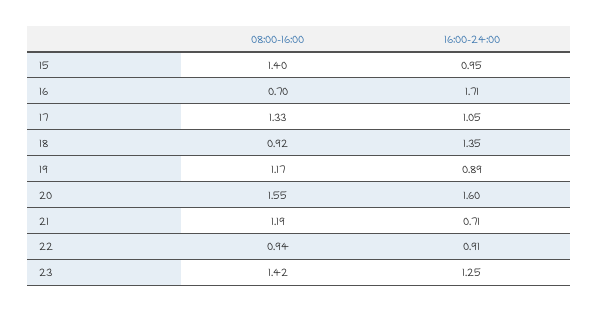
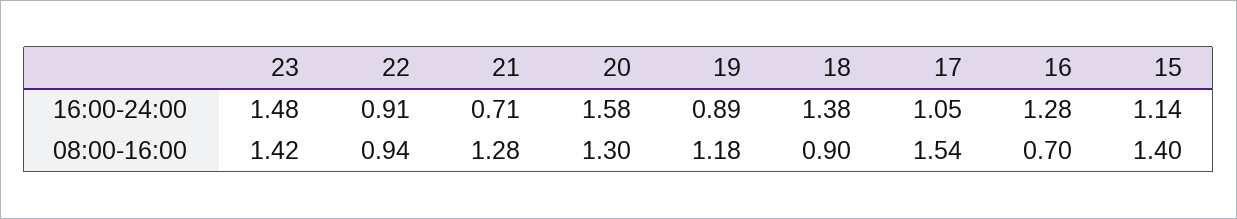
16:00-24:00, 15: 0.95 -> 1.14
16:00-24:00, 16: 1.71 -> 1.28
08:00-16:00, 17: 1.33 -> 1.54
08:00-16:00, 18: 0.92 -> 0.9
16:00-24:00, 18: 1.35 -> 1.38
08:00-16:00, 19: 1.17 -> 1.18
08:00-16:00, 20: 1.55 -> 1.3
16:00-24:00, 20: 1.6 -> 1.58
08:00-16:00, 21: 1.19 -> 1.28
16:00-24:00, 23: 1.25 -> 1.48

